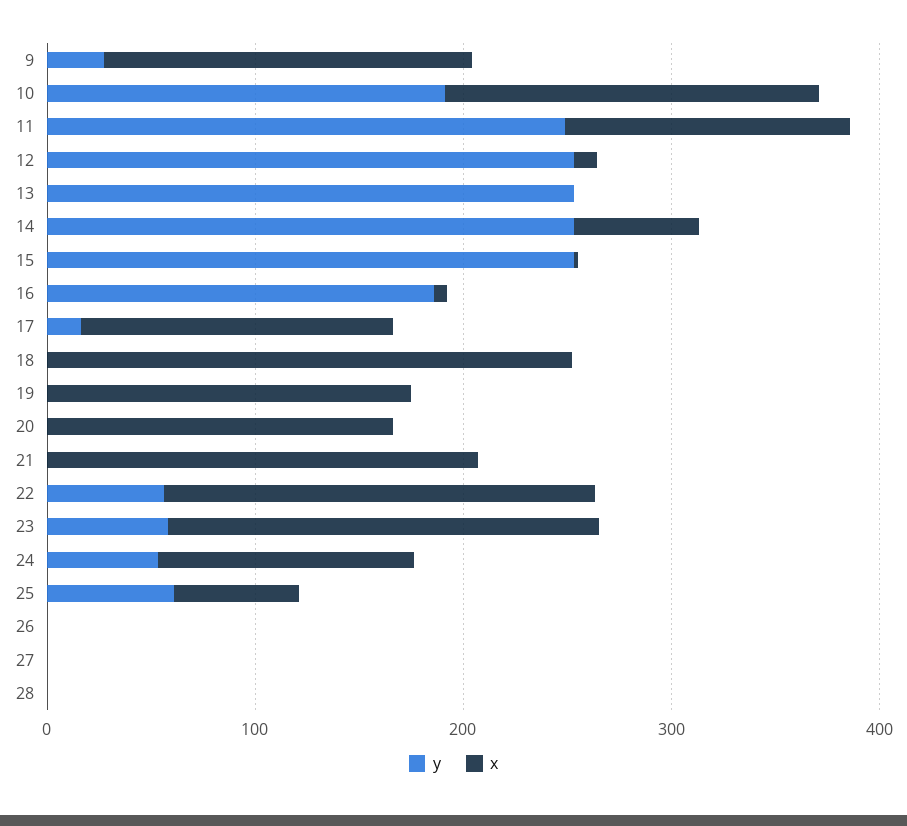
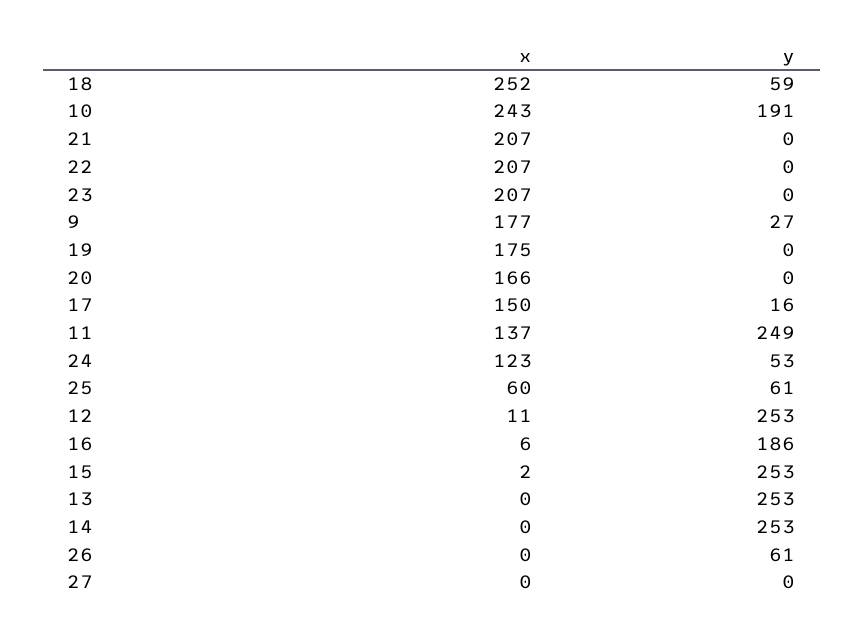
x, 10: 180 -> 243
x, 14: 60 -> 0
y, 18: 0 -> 59
y, 22: 60 -> 0
y, 23: 60 -> 0
y, 26: 0 -> 61
y, 28: 0 -> none
x, 28: 0 -> none

